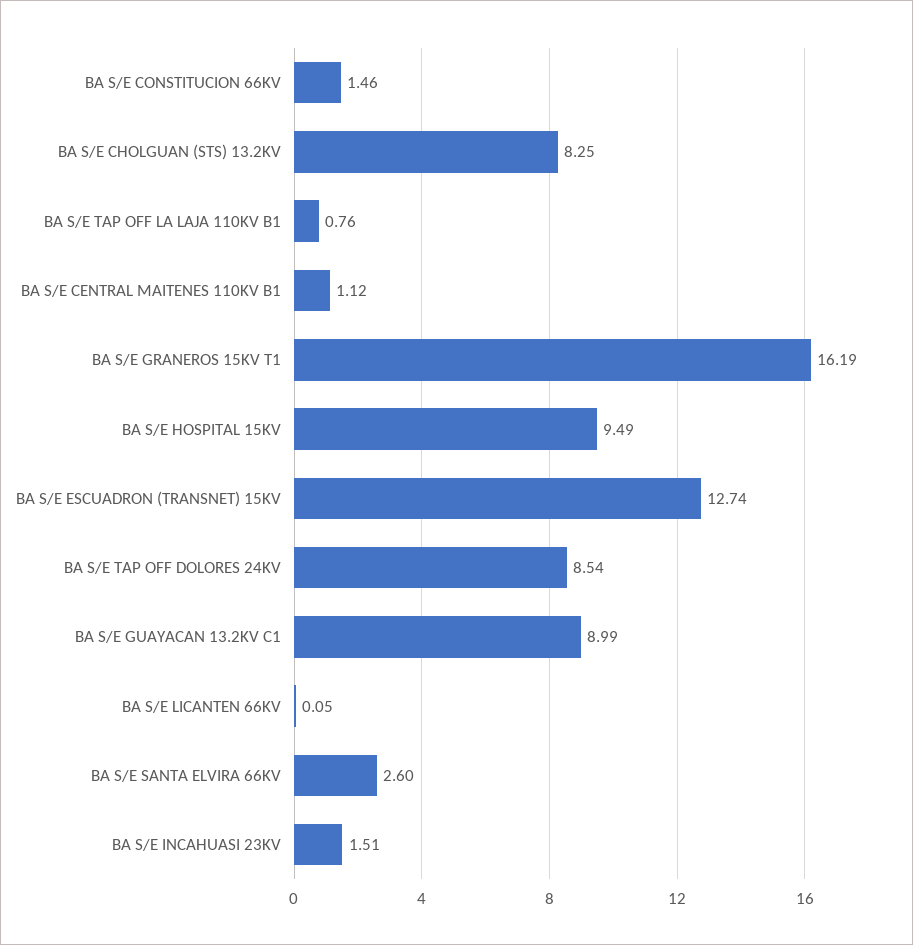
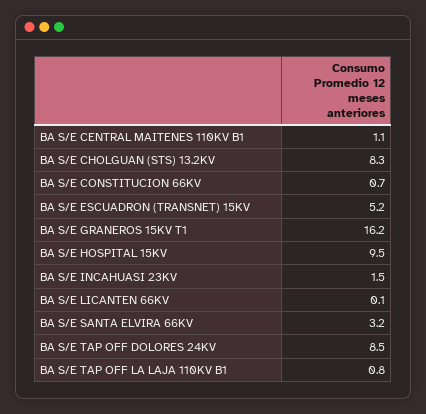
BA S/E CONSTITUCION 66KV: 1.46 -> 0.7
BA S/E ESCUADRON (TRANSNET) 15KV: 12.74 -> 5.2
BA S/E GUAYACAN 13.2KV C1: 8.99 -> none
BA S/E SANTA ELVIRA 66KV: 2.6 -> 3.2

